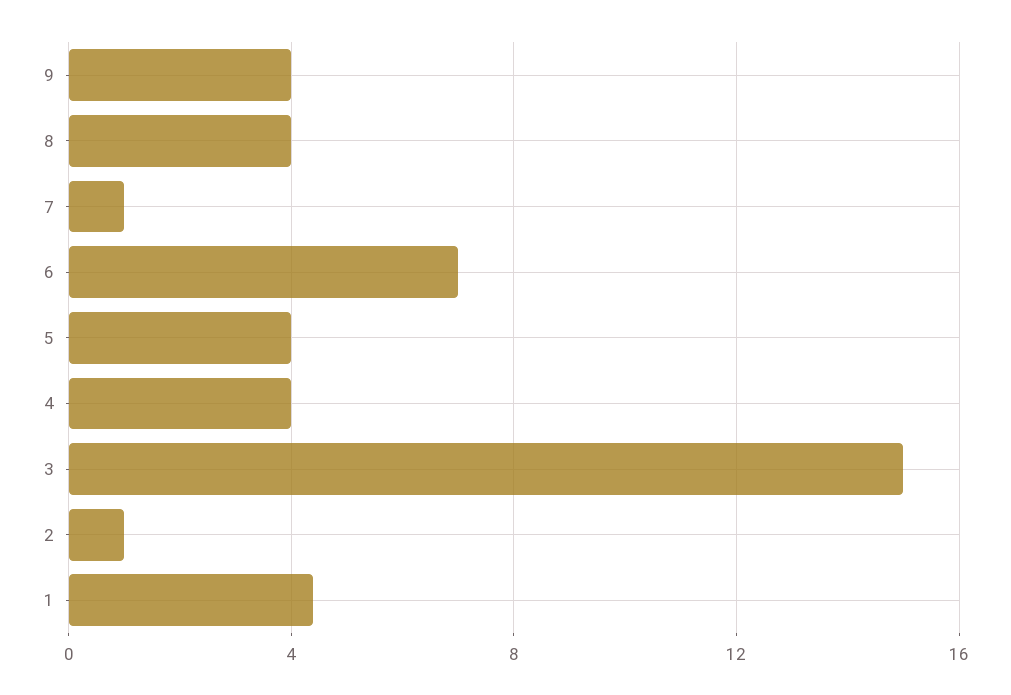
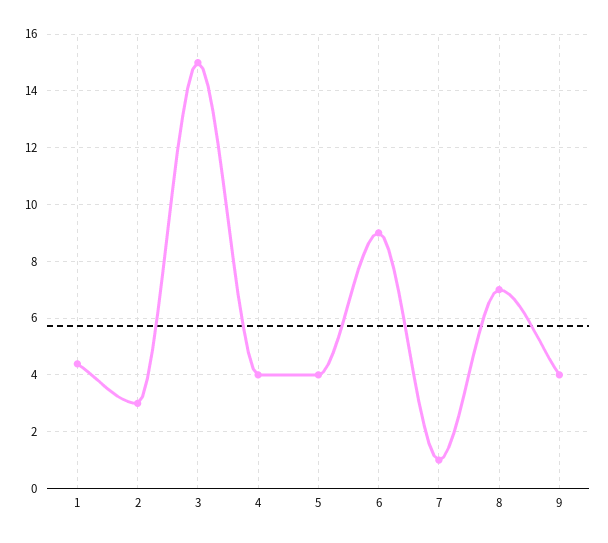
8: 4 -> 7
6: 7 -> 9
2: 1 -> 3

